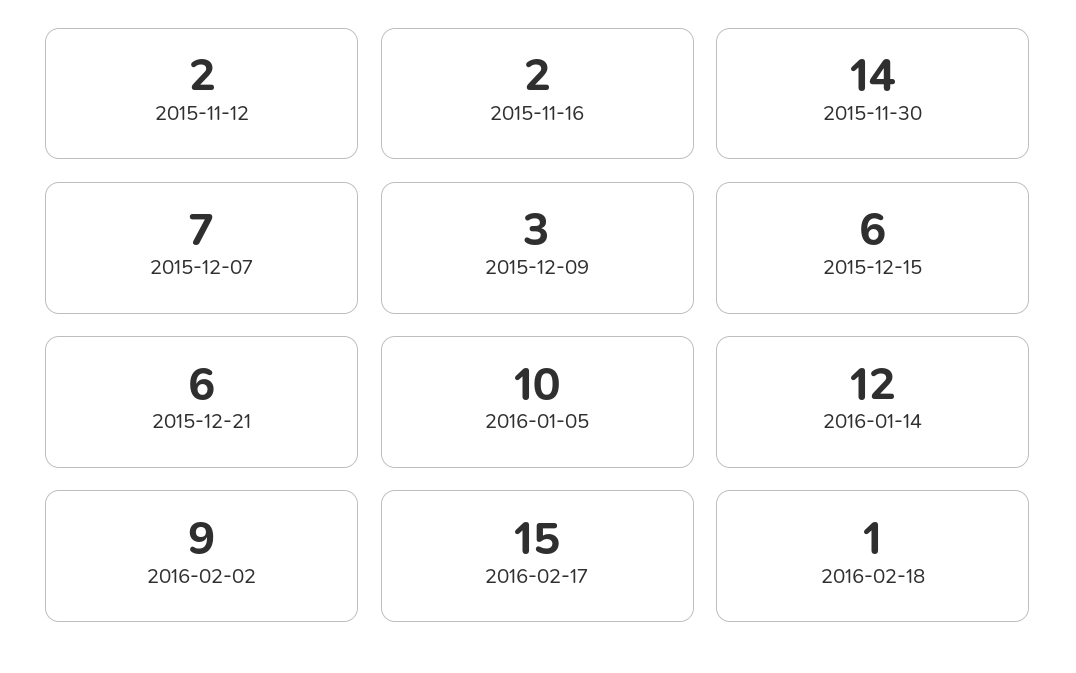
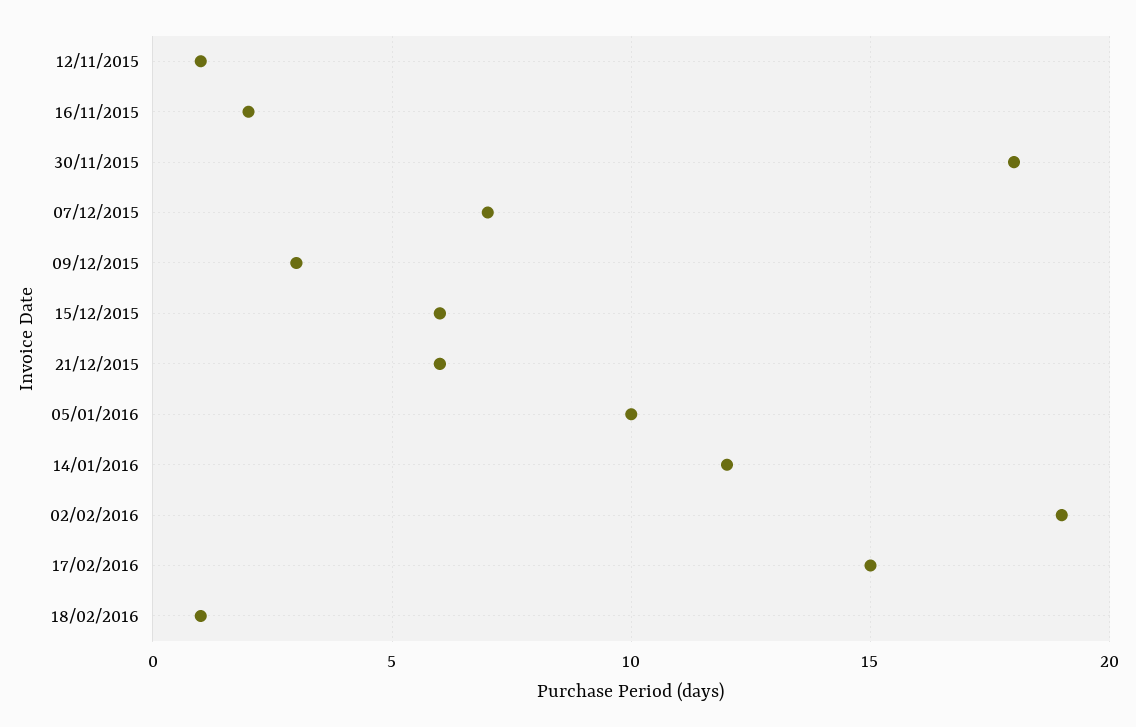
2015-11-12: 2 -> 1
2015-11-30: 14 -> 18
2016-02-02: 9 -> 19

